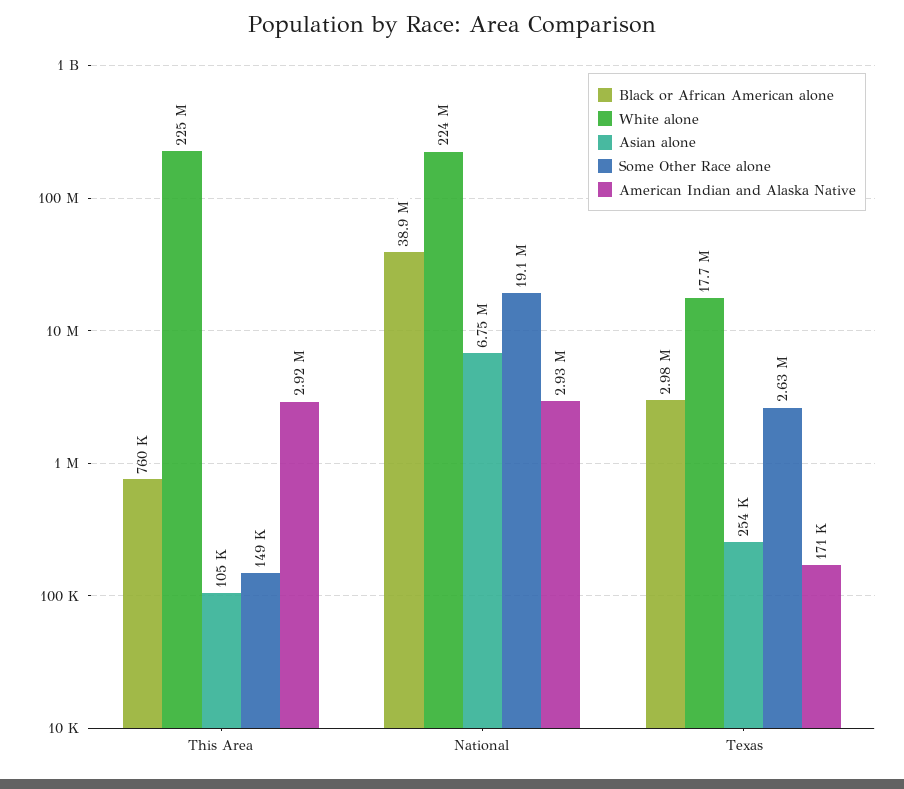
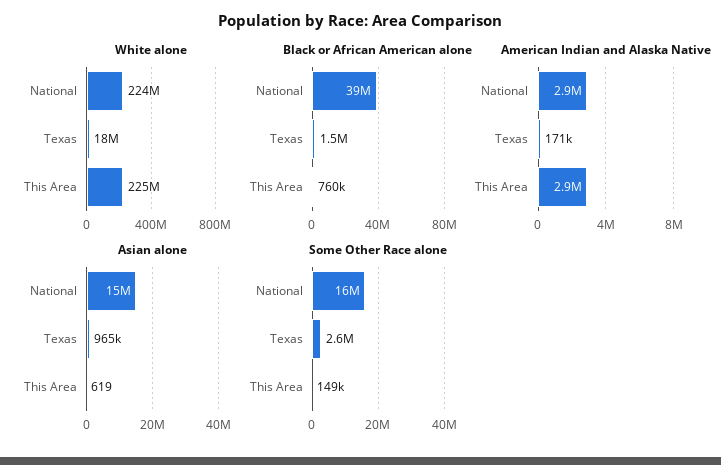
Asian alone, This Area: 105000 -> 619
Asian alone, National: 6750000 -> 15000000
Some Other Race alone, National: 19100000 -> 16000000
Black or African American alone, Texas: 2980000 -> 1500000
Asian alone, Texas: 254000 -> 965000

